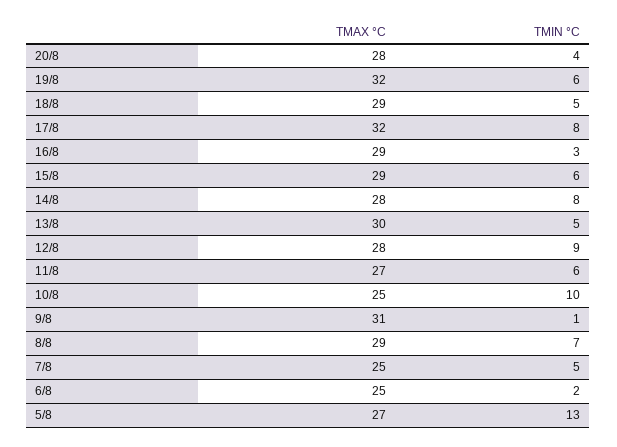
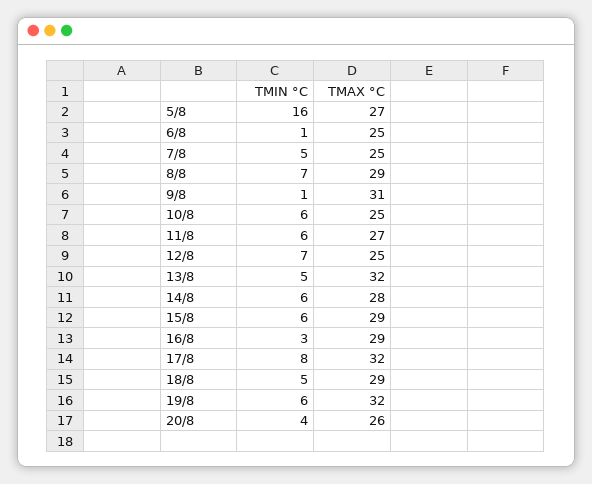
TMAX °C, 20/8: 28 -> 26
TMIN °C, 14/8: 8 -> 6
TMAX °C, 13/8: 30 -> 32
TMAX °C, 12/8: 28 -> 25
TMIN °C, 12/8: 9 -> 7
TMIN °C, 10/8: 10 -> 6
TMIN °C, 6/8: 2 -> 1
TMIN °C, 5/8: 13 -> 16

